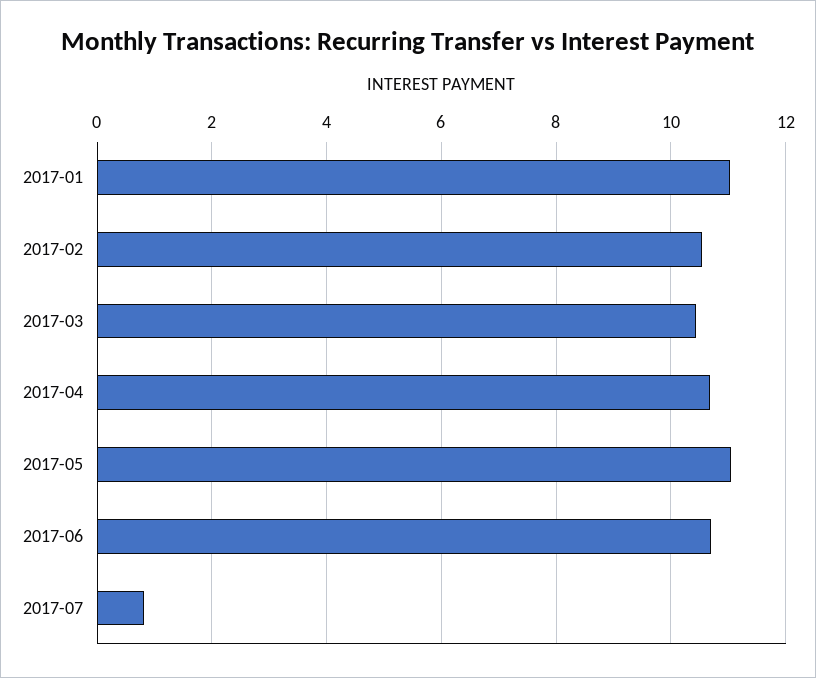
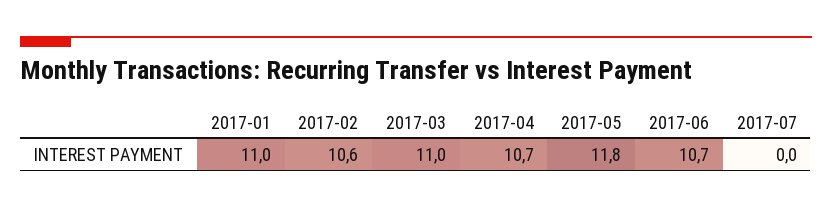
2017-03: 10.4 -> 11
2017-05: 11 -> 11.8
2017-07: 0.8 -> 0

